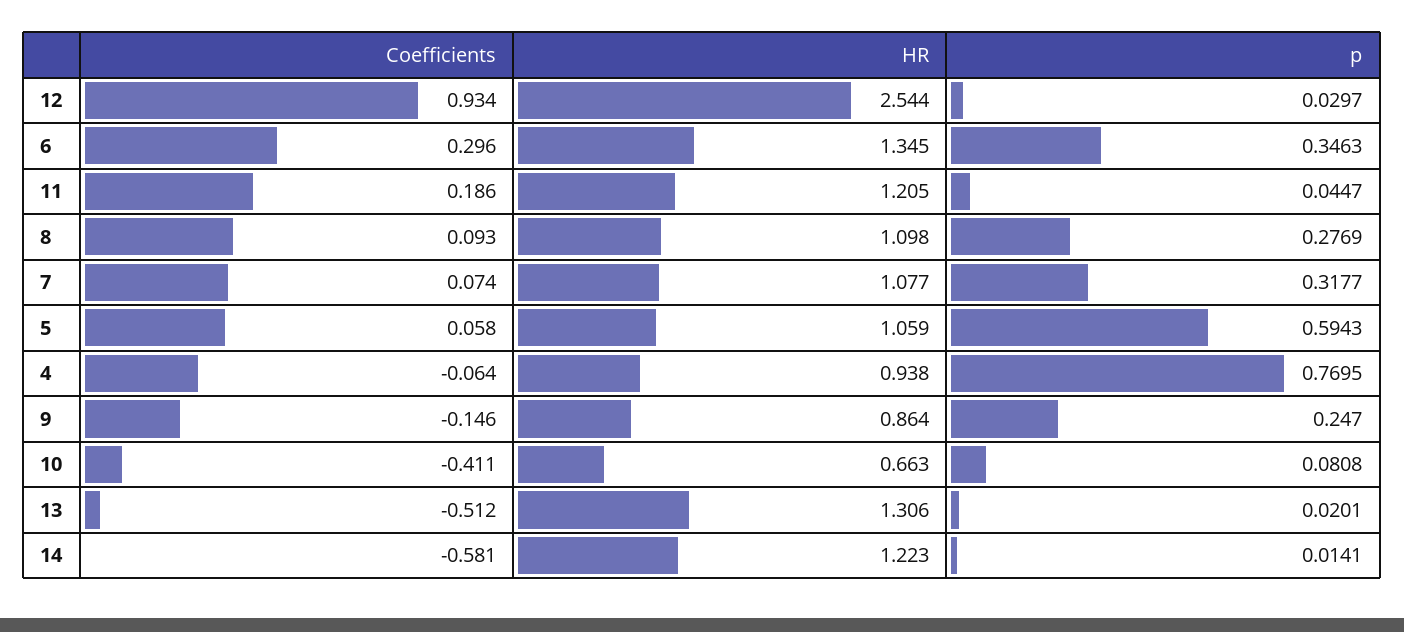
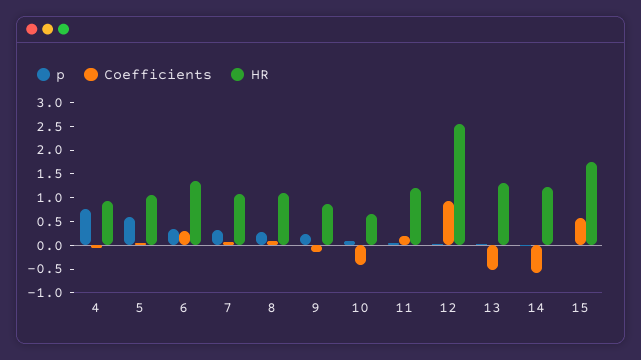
p, 15: none -> 0
Coefficients, 15: none -> 0.5
HR, 15: none -> 1.75

